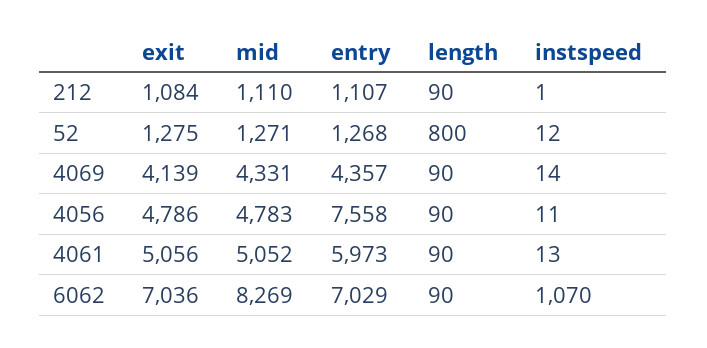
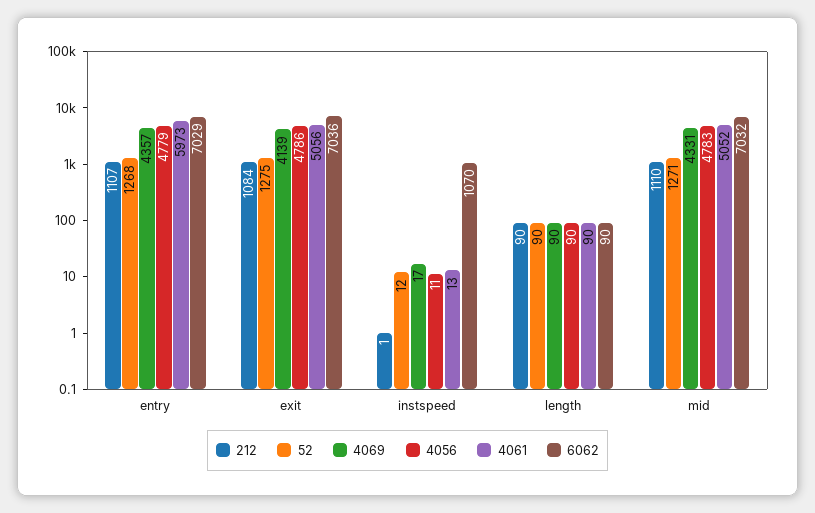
52, length: 800 -> 90
4069, instspeed: 14 -> 17
4056, entry: 7558 -> 4779
6062, mid: 8269 -> 7032

